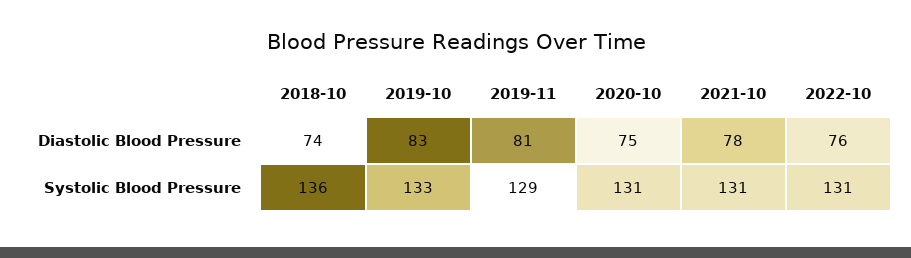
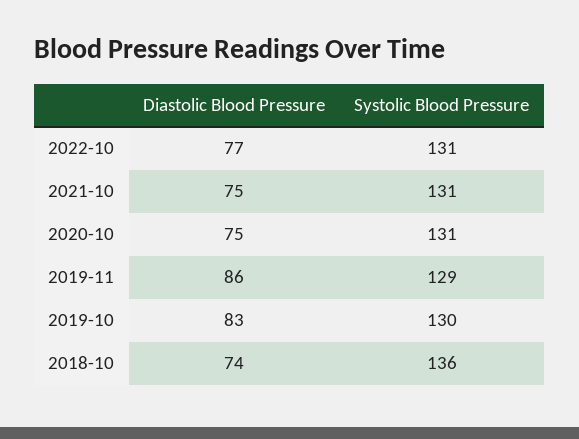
2019-11, Diastolic Blood Pressure: 81 -> 86
2021-10, Diastolic Blood Pressure: 78 -> 75
2022-10, Diastolic Blood Pressure: 76 -> 77
2019-10, Systolic Blood Pressure: 133 -> 130

